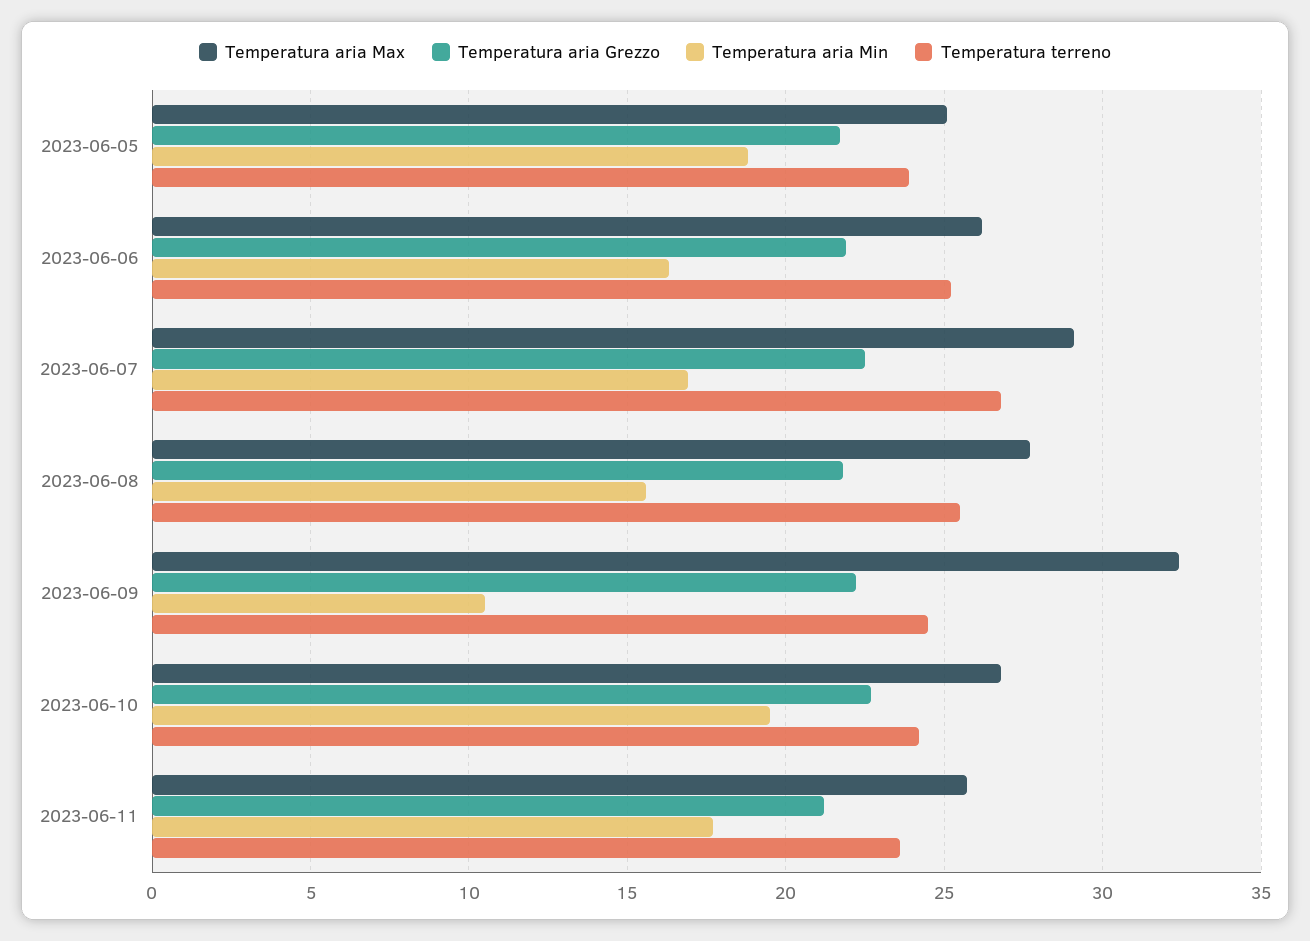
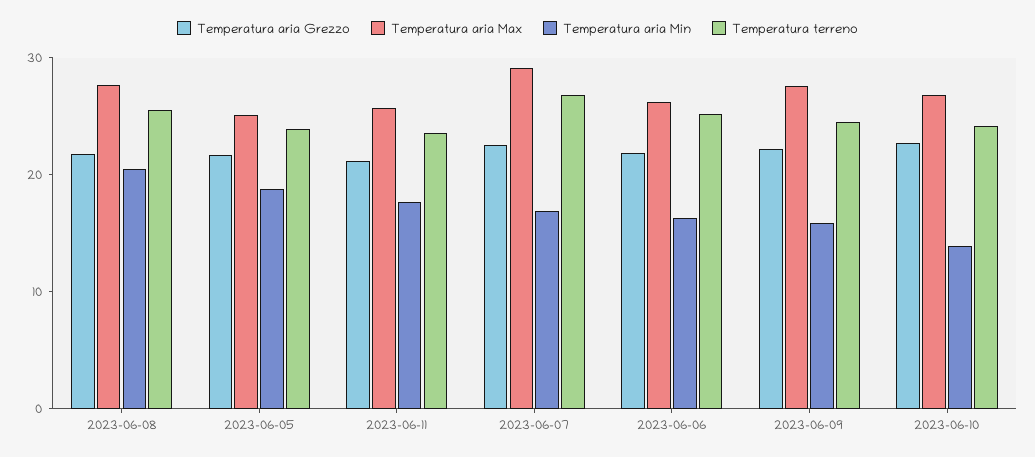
Temperatura aria Min, 2023-06-08: 15.5 -> 20
Temperatura aria Max, 2023-06-09: 32.5 -> 28
Temperatura aria Min, 2023-06-09: 10.5 -> 16
Temperatura aria Min, 2023-06-10: 19.5 -> 14

